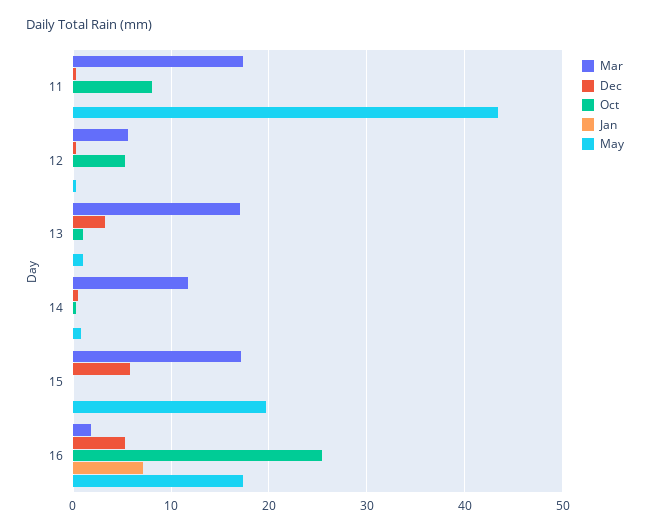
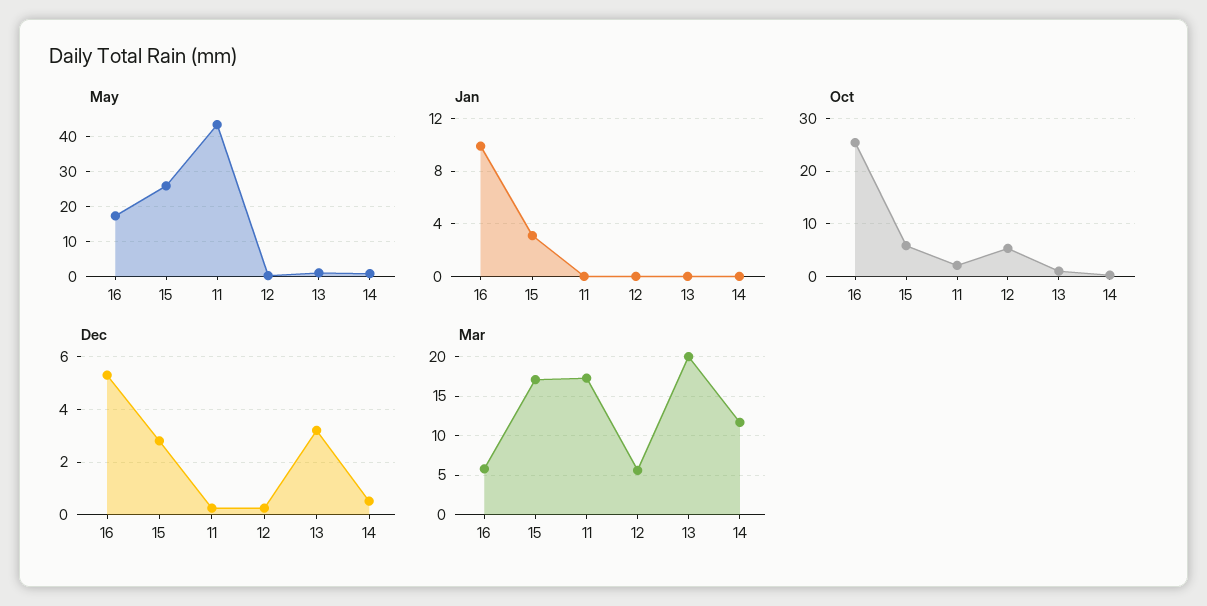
Oct, 11: 8 -> 2
Mar, 13: 17 -> 20
Dec, 15: 6 -> 2.75
Oct, 15: 0 -> 6
Jan, 15: 0 -> 3
May, 15: 20 -> 26
Mar, 16: 2 -> 6
Jan, 16: 7 -> 10

